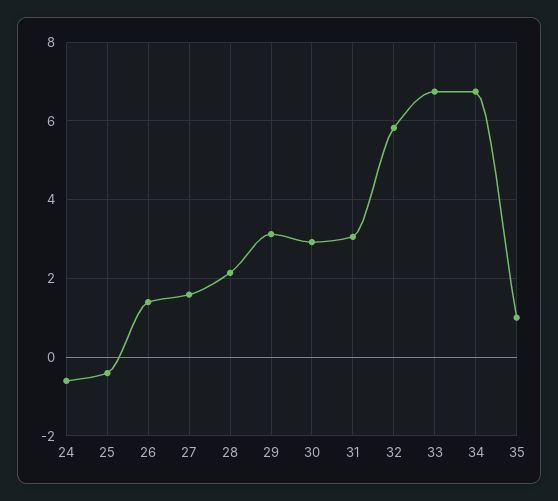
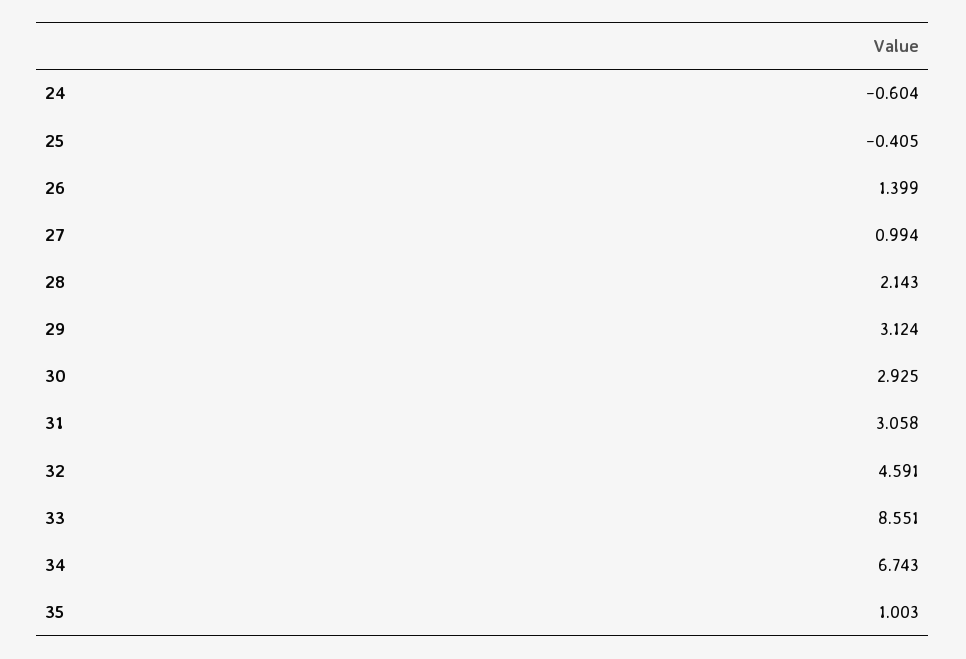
27: 1.6 -> 0.994
32: 5.8 -> 4.591
33: 6.8 -> 8.551

